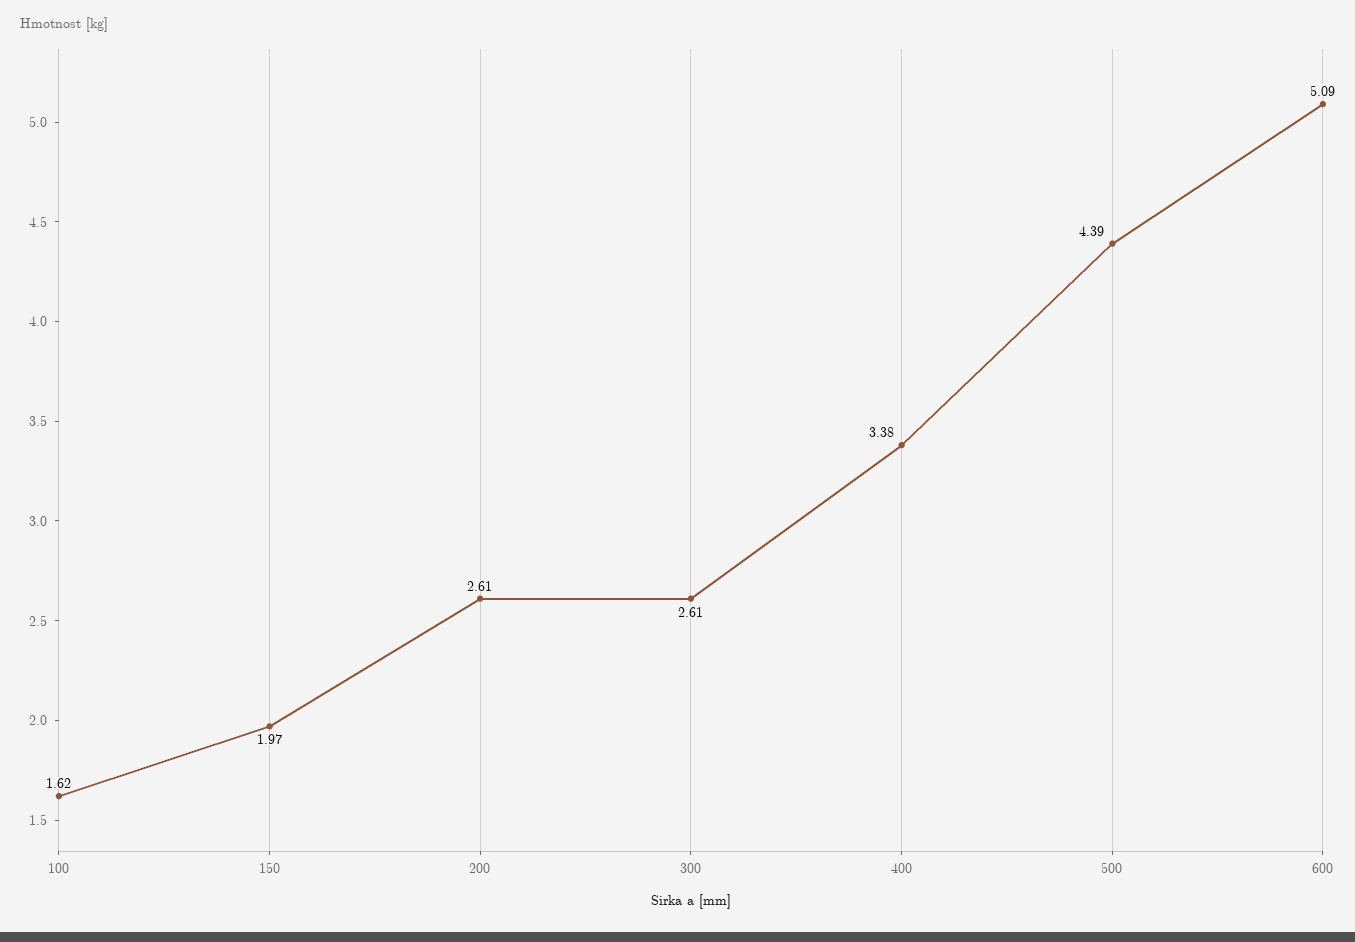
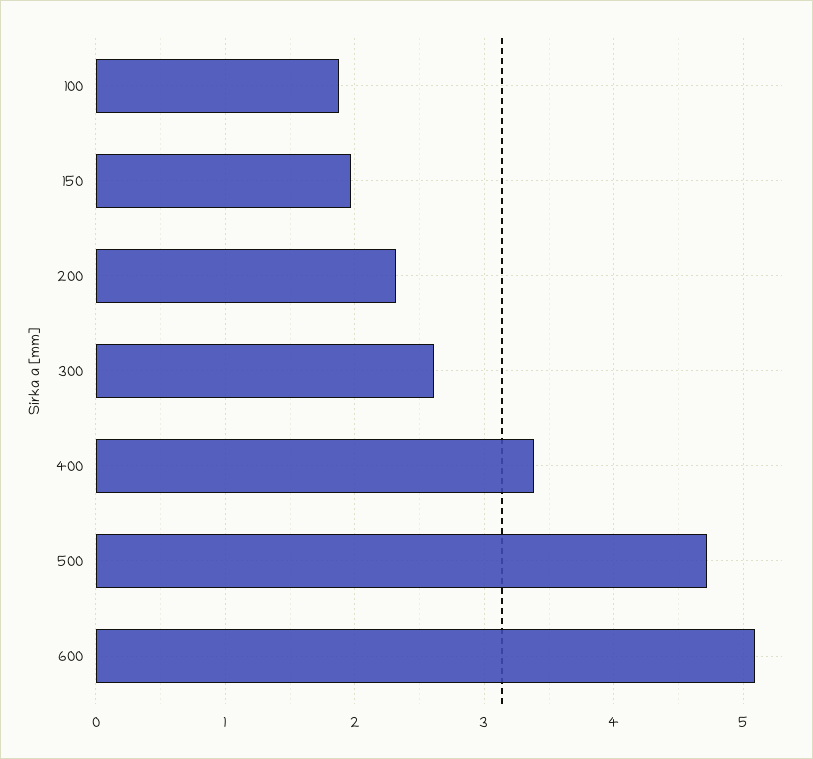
100: 1.62 -> 1.9
200: 2.61 -> 2.3
500: 4.39 -> 4.7

